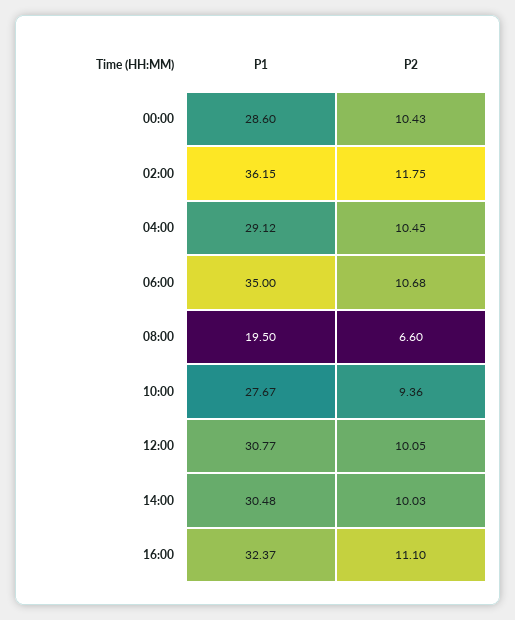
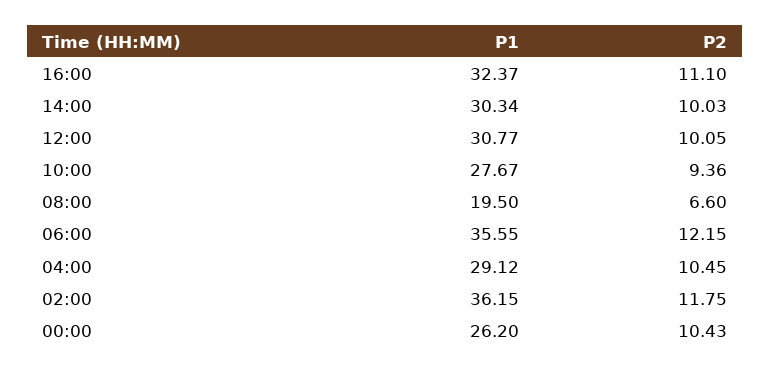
P1, 00:00: 28.6 -> 26.2
P1, 06:00: 35 -> 35.55
P2, 06:00: 10.68 -> 12.15
P1, 14:00: 30.48 -> 30.34

